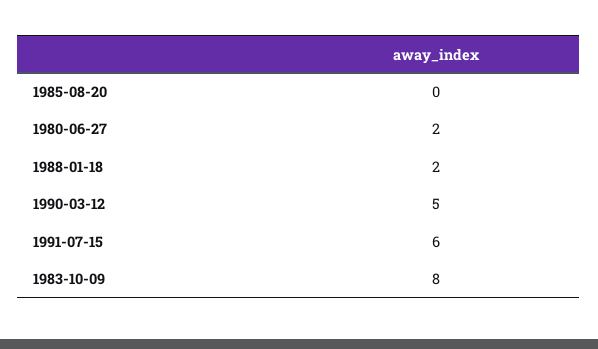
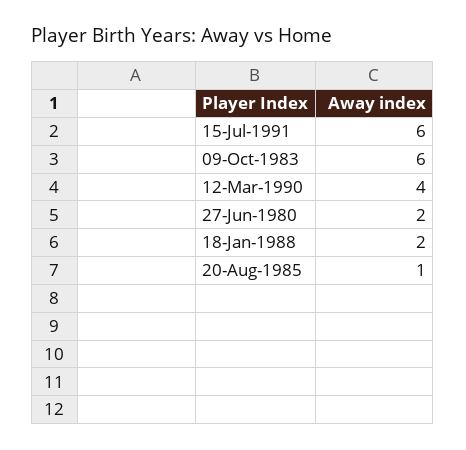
1985-08-20: 0 -> 1
1990-03-12: 5 -> 4
1983-10-09: 8 -> 6

